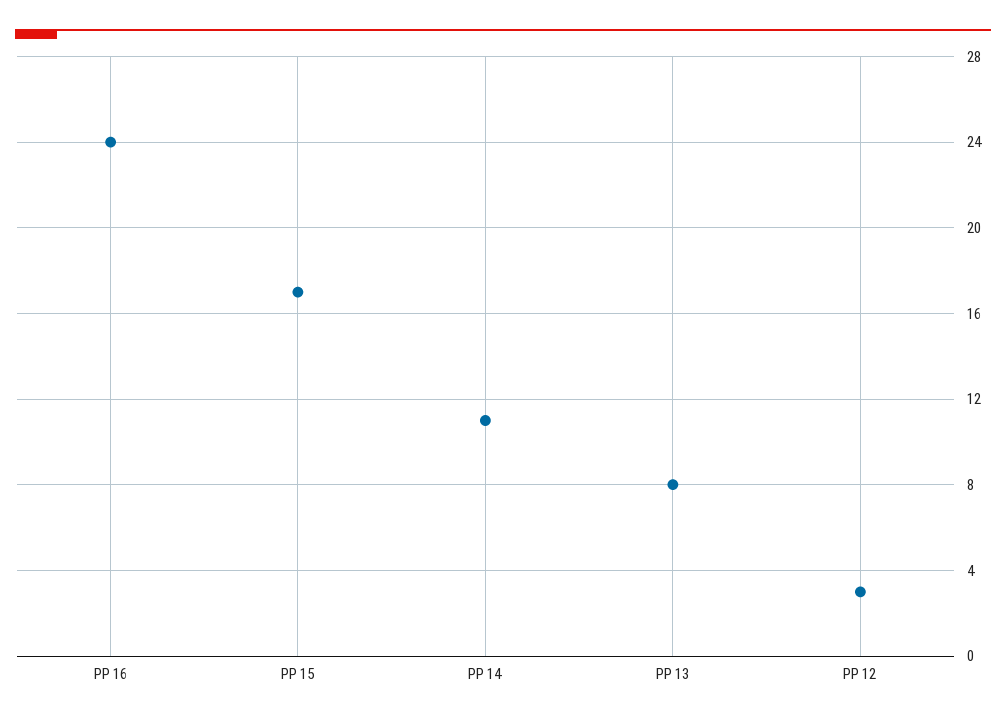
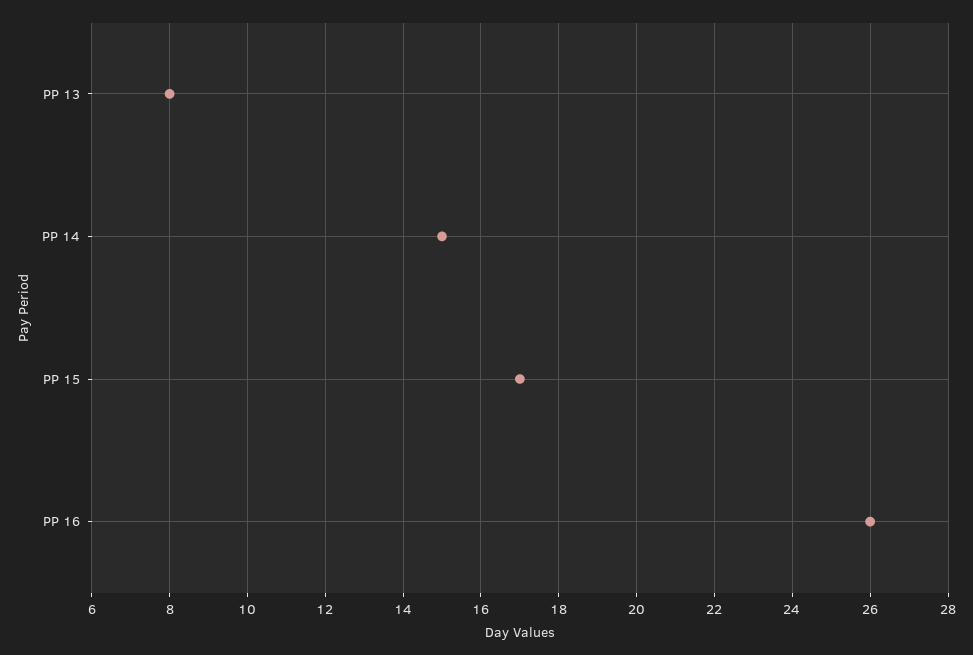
PP 16: 24 -> 26
PP 14: 11 -> 15
PP 12: 3 -> none

